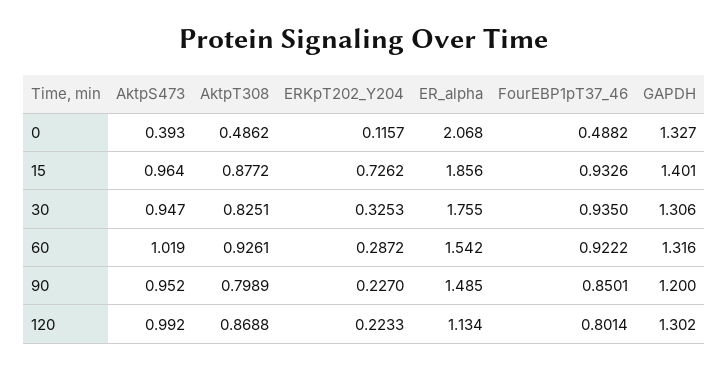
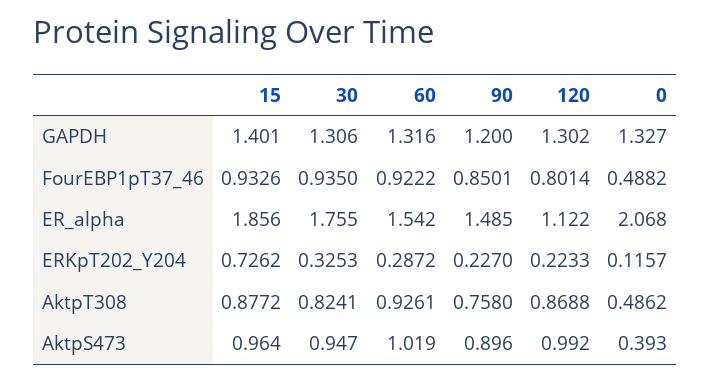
AktpT308, 30: 0.8251 -> 0.8241
AktpS473, 90: 0.952 -> 0.896
AktpT308, 90: 0.7989 -> 0.758
ER_alpha, 120: 1.134 -> 1.122

